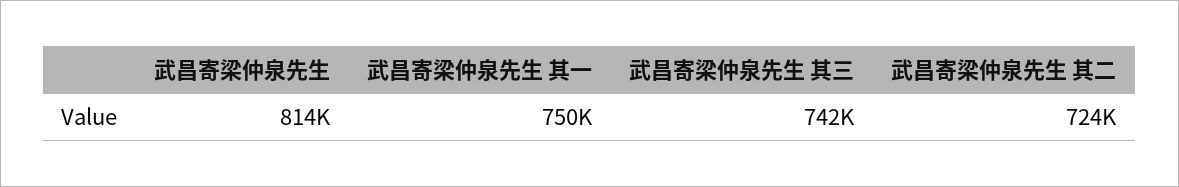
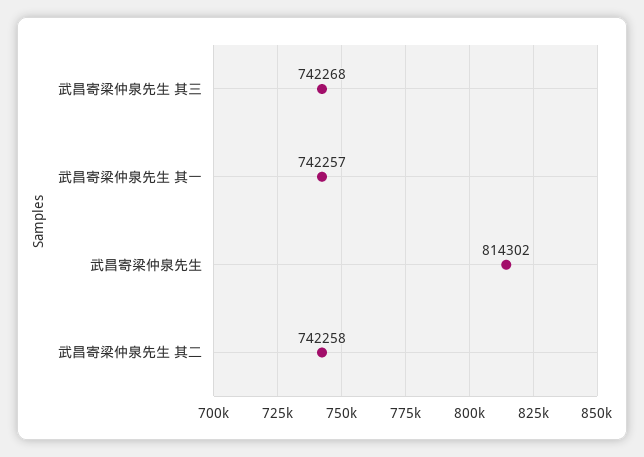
武昌寄梁仲泉先生 其一: 750000 -> 742257
武昌寄梁仲泉先生 其二: 724000 -> 742258

